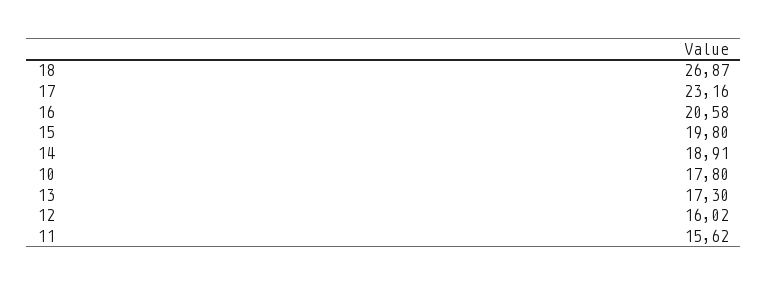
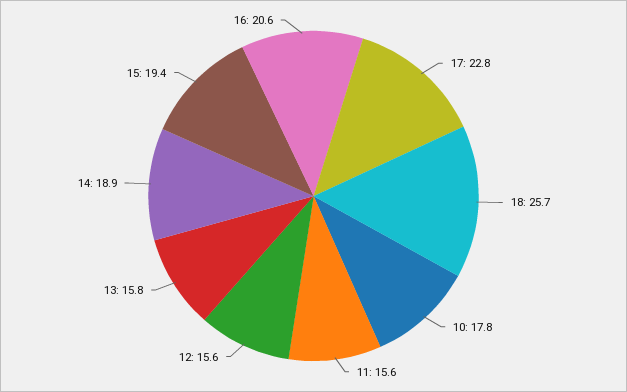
18: 26.87 -> 25.7
17: 23.16 -> 22.8
15: 19.8 -> 19.4
13: 17.3 -> 15.8
12: 16.02 -> 15.6

